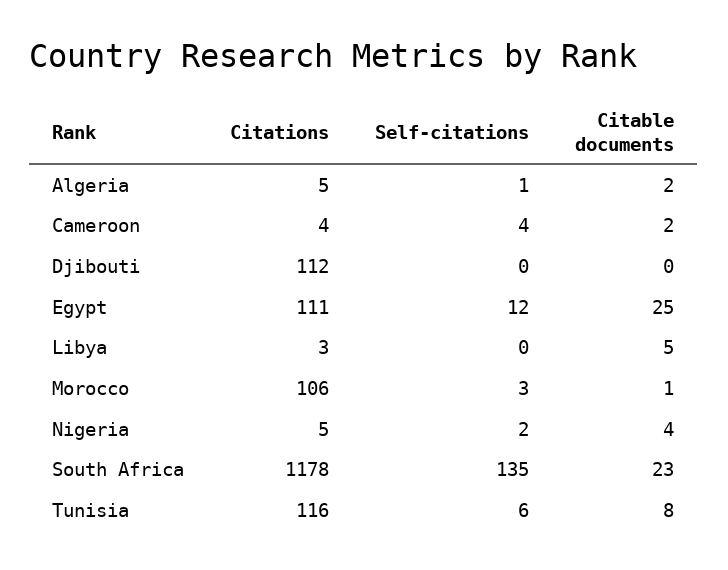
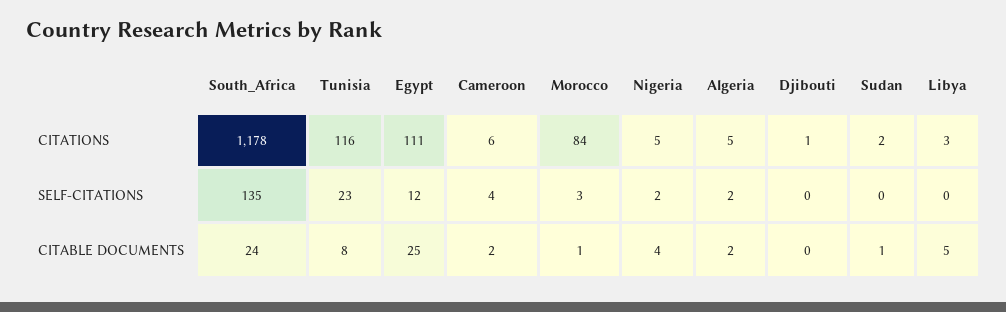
Self-citations, Algeria: 1 -> 2
Citations, Cameroon: 4 -> 6
Citations, Djibouti: 112 -> 1
Citations, Morocco: 106 -> 84
Citable documents, South Africa: 23 -> 24
Self-citations, Tunisia: 6 -> 23
Citations, Sudan: none -> 2
Self-citations, Sudan: none -> 0
Citable documents, Sudan: none -> 1

